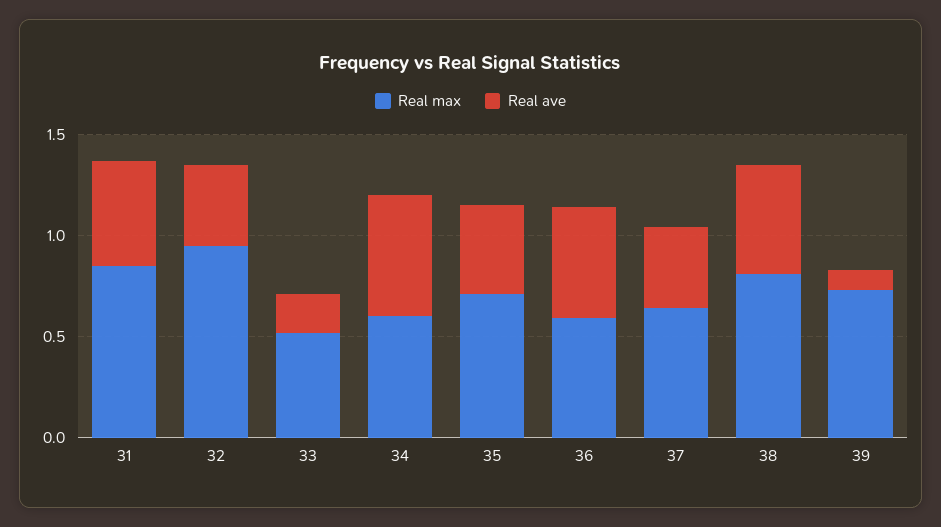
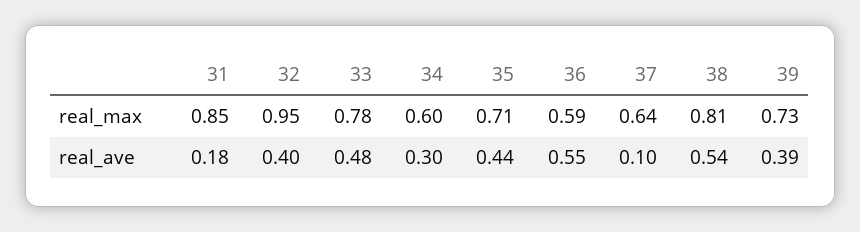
Real ave, 31: 0.5 -> 0.18
Real max, 33: 0.5 -> 0.78
Real ave, 33: 0.2 -> 0.48
Real ave, 34: 0.6 -> 0.3
Real ave, 37: 0.4 -> 0.1
Real ave, 39: 0.1 -> 0.39

